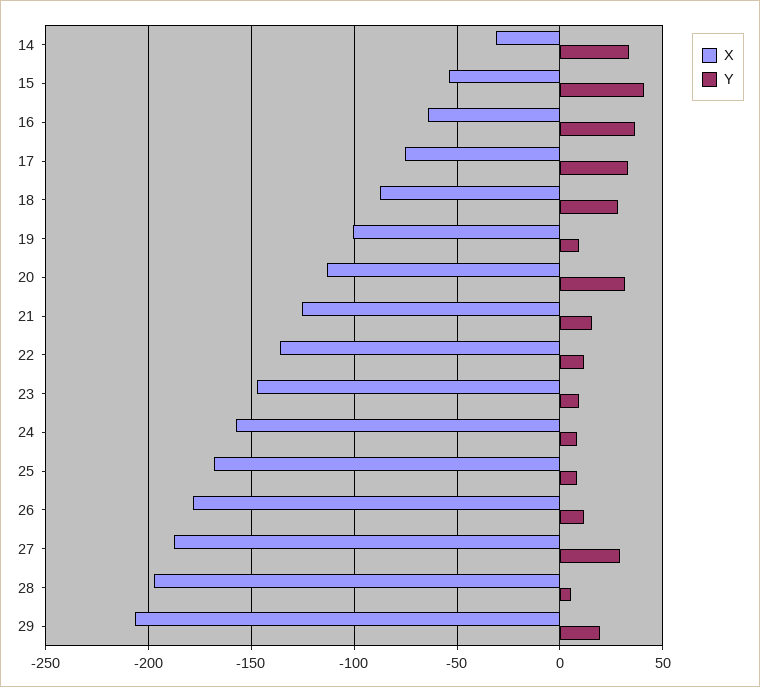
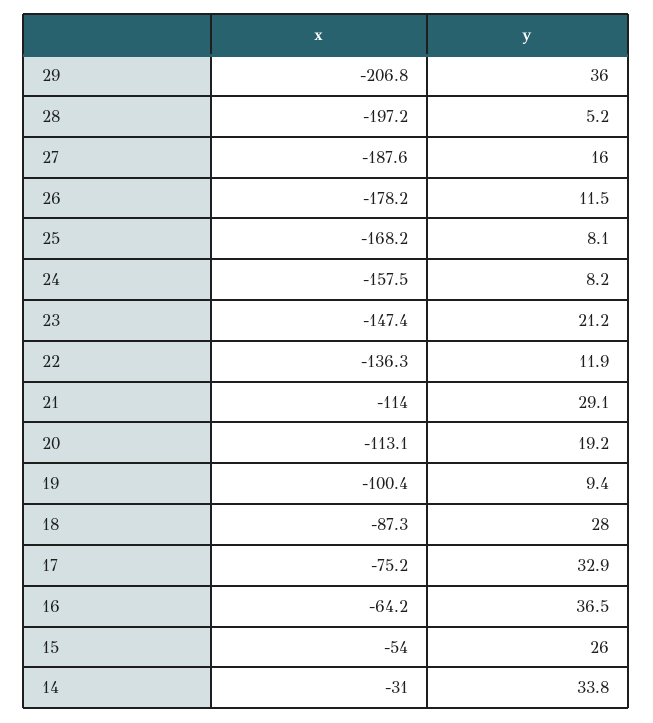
Y, 15: 40 -> 26
Y, 20: 30 -> 19.2
X, 21: -125 -> -114
Y, 21: 15 -> 29.1
Y, 23: 10 -> 21.2
Y, 27: 30 -> 16
Y, 29: 20 -> 36

